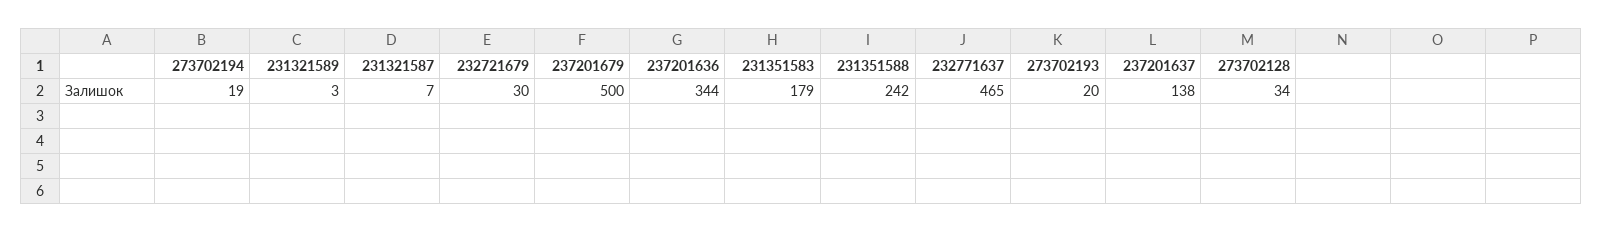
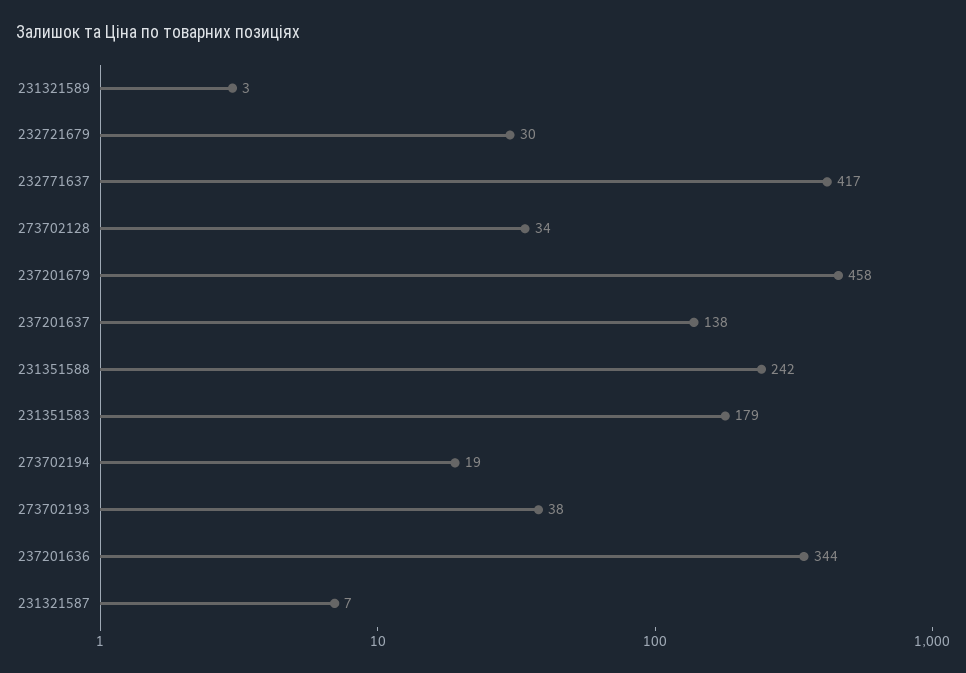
237201679: 500 -> 458
232771637: 465 -> 417
273702193: 20 -> 38

